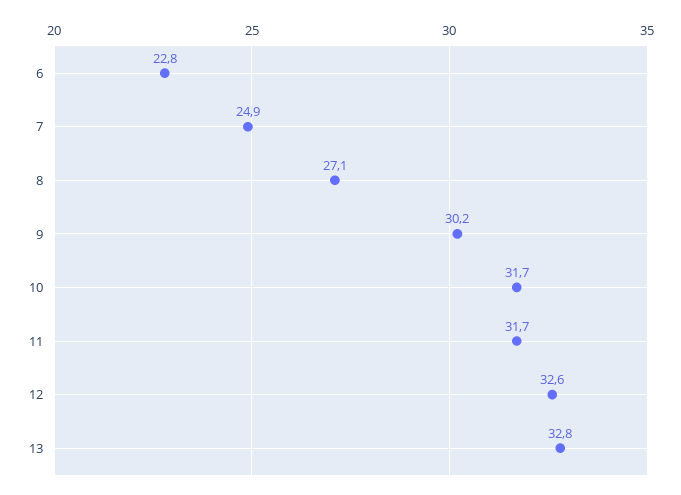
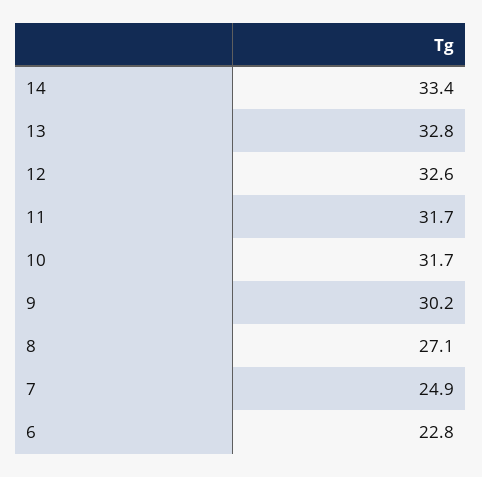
14: none -> 33.4

